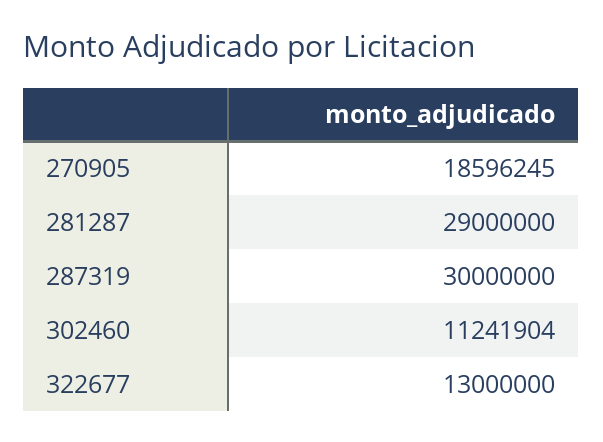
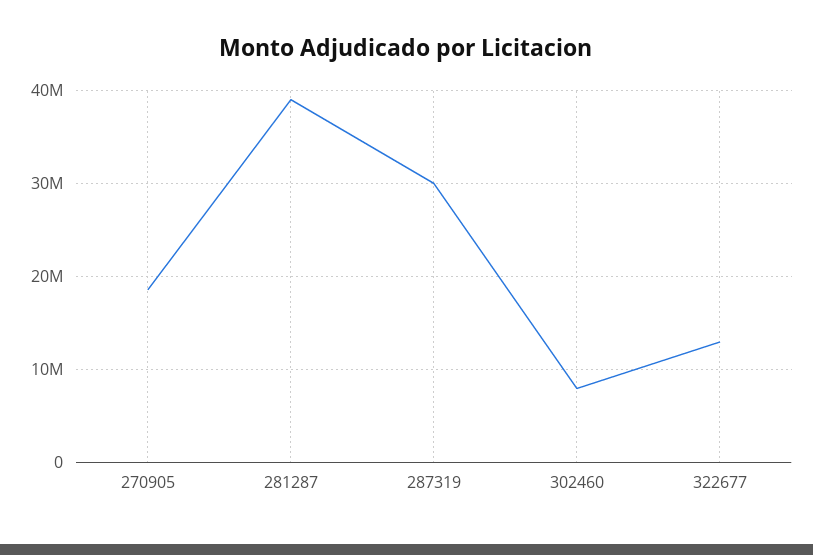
281287: 29000000 -> 39000000
302460: 11241904 -> 8000000

